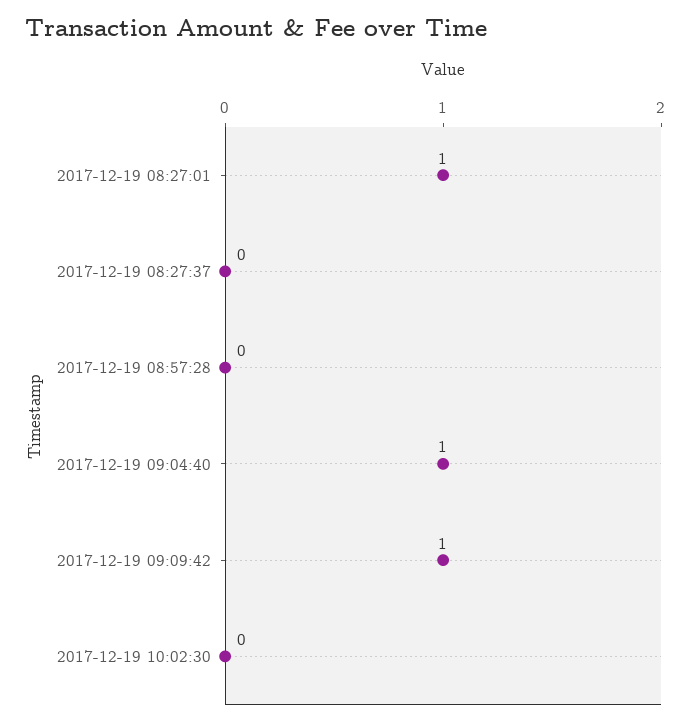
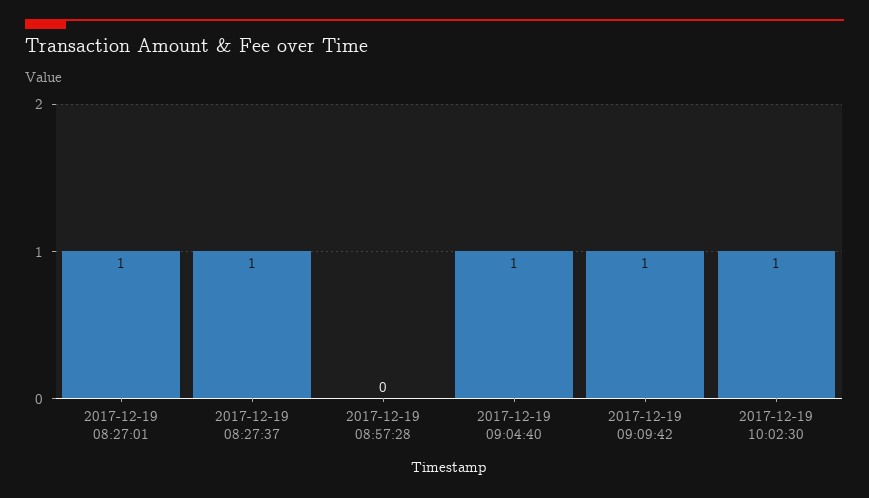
2017-12-19 08:27:37: 0 -> 1
2017-12-19 10:02:30: 0 -> 1

